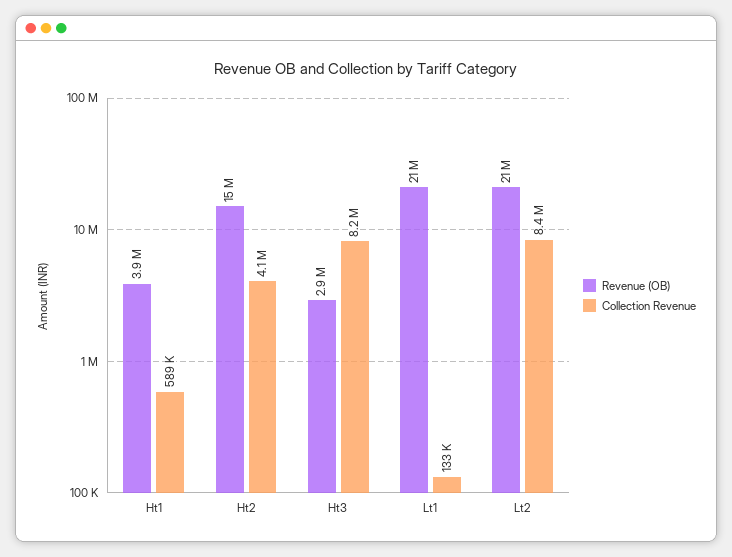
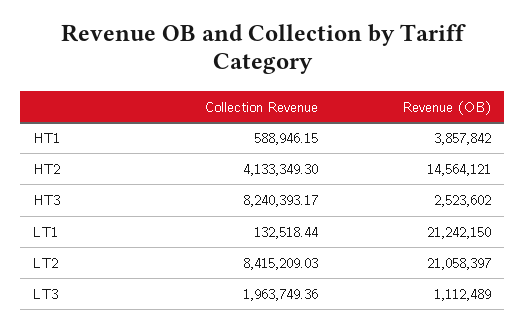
Revenue (OB), Ht3: 2900000 -> 2523602
Collection Revenue, LT3: none -> 1963749.36
Revenue (OB), LT3: none -> 1112489

